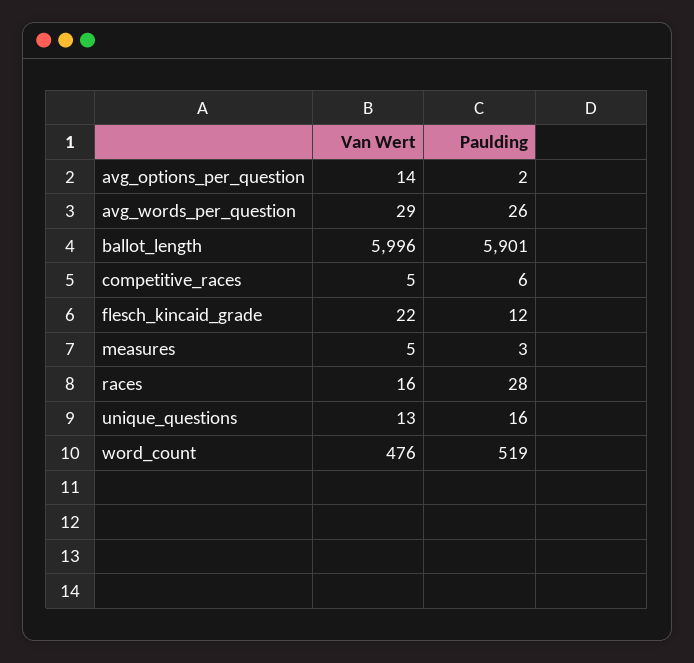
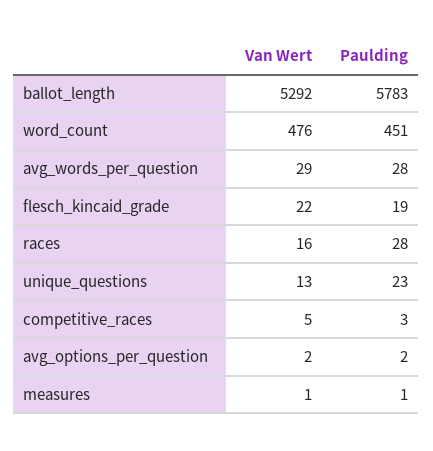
Van Wert, avg_options_per_question: 14 -> 2
Paulding, avg_words_per_question: 26 -> 28
Van Wert, ballot_length: 5996 -> 5292
Paulding, ballot_length: 5901 -> 5783
Paulding, competitive_races: 6 -> 3
Paulding, flesch_kincaid_grade: 12 -> 19
Van Wert, measures: 5 -> 1
Paulding, measures: 3 -> 1
Paulding, unique_questions: 16 -> 23
Paulding, word_count: 519 -> 451

